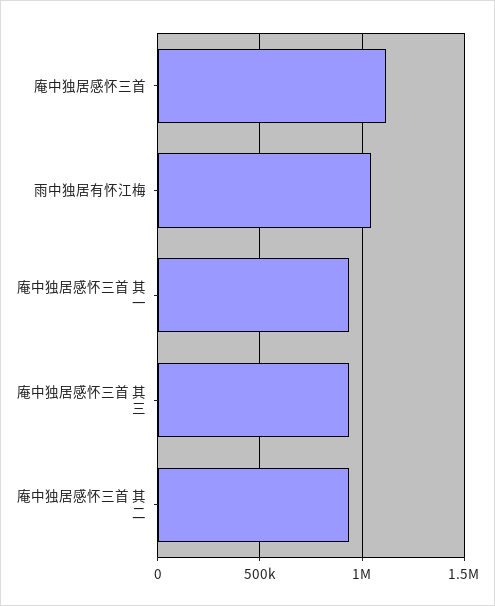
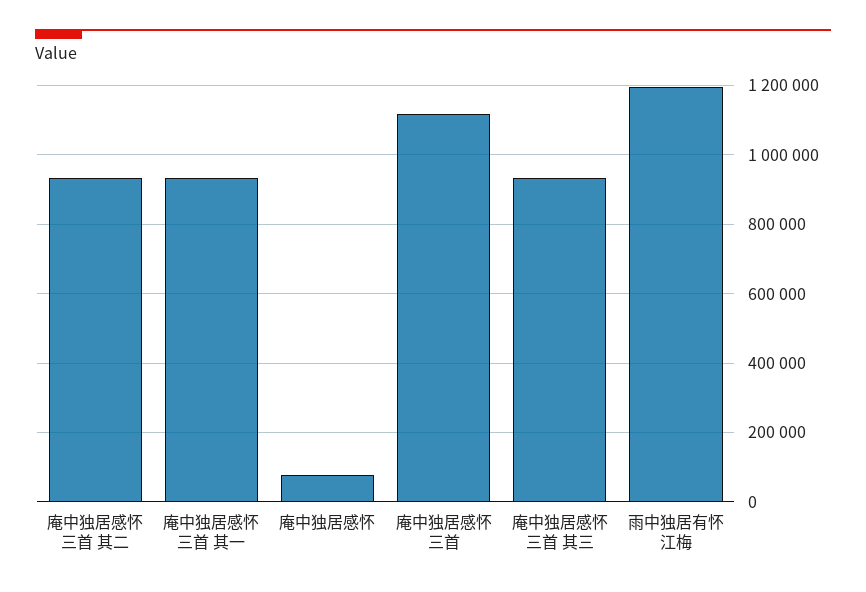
雨中独居有怀江梅: 1050000 -> 1200000
庵中独居感怀: none -> 80000

